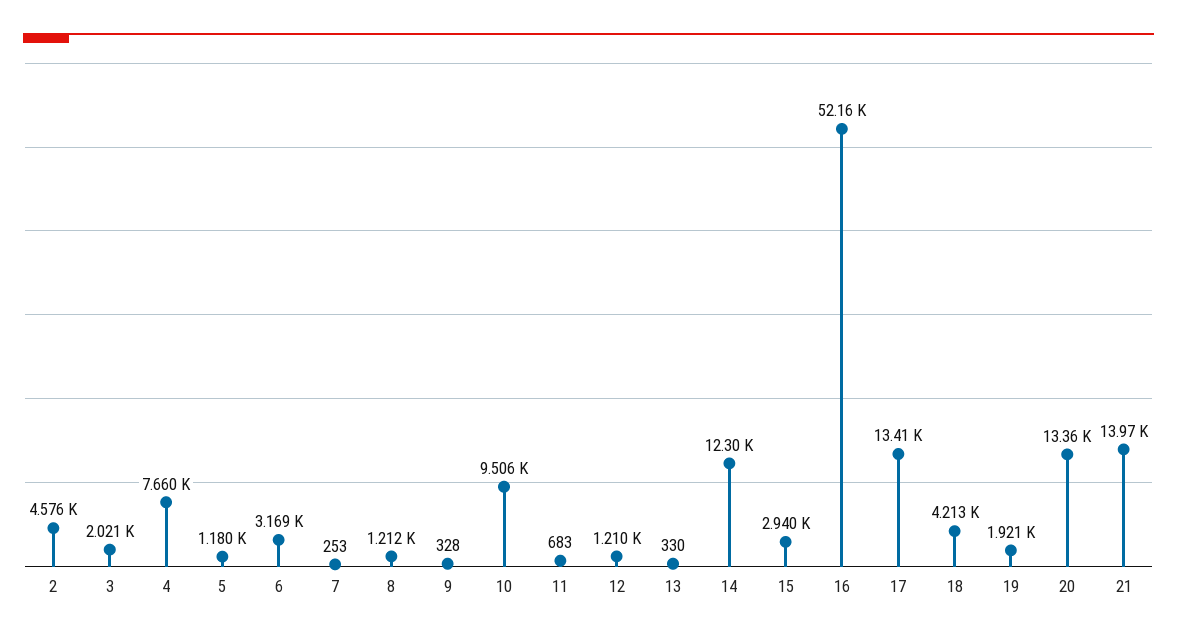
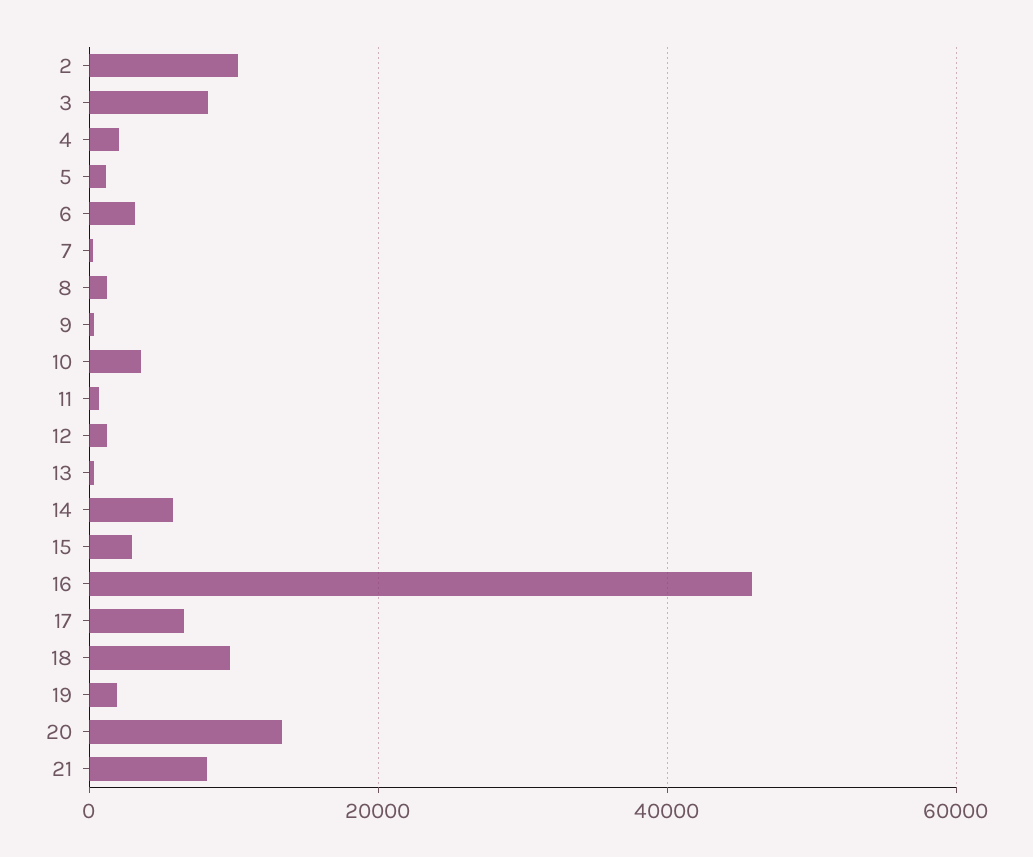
2: 4576 -> 10000
3: 2021 -> 8000
4: 7660 -> 2000
10: 9506 -> 4000
14: 12300 -> 6000
16: 52160 -> 46000
17: 13410 -> 6000
18: 4213 -> 10000
21: 13970 -> 8000

